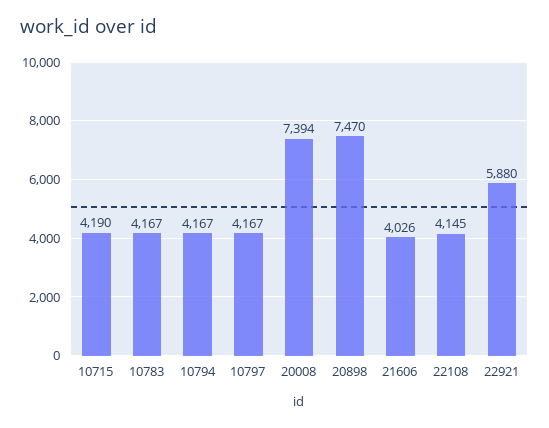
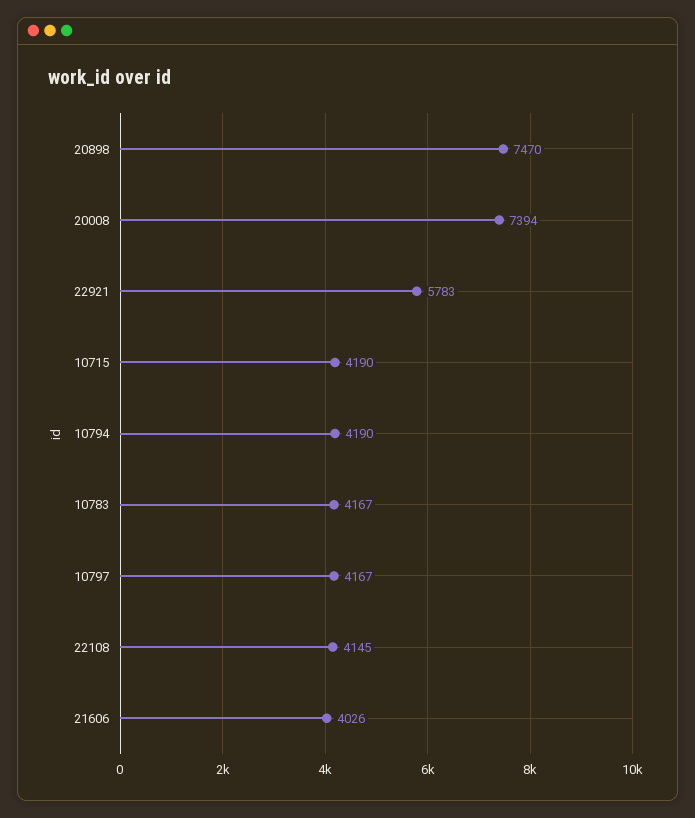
10794: 4167 -> 4190
22921: 5880 -> 5783

